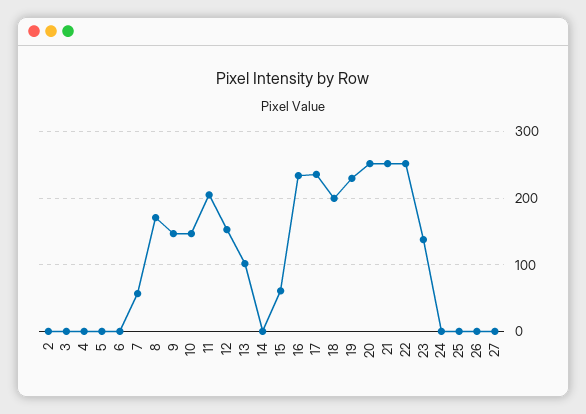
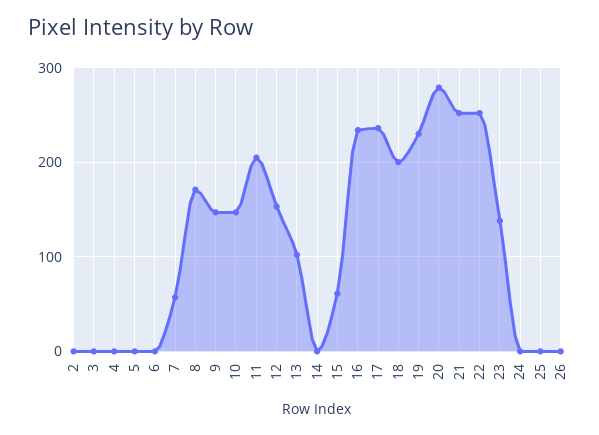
20: 250 -> 280
27: 0 -> none

